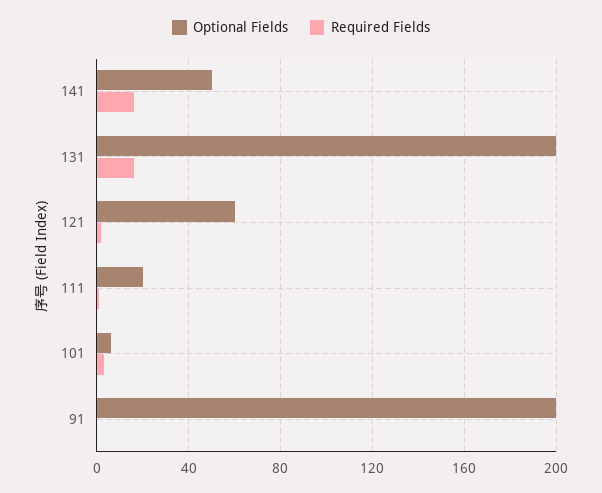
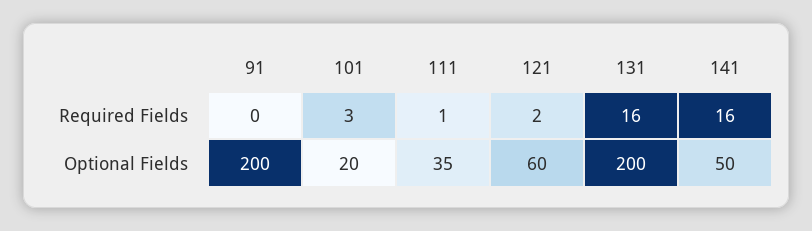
Optional Fields, 111: 20 -> 35
Optional Fields, 101: 5 -> 20

